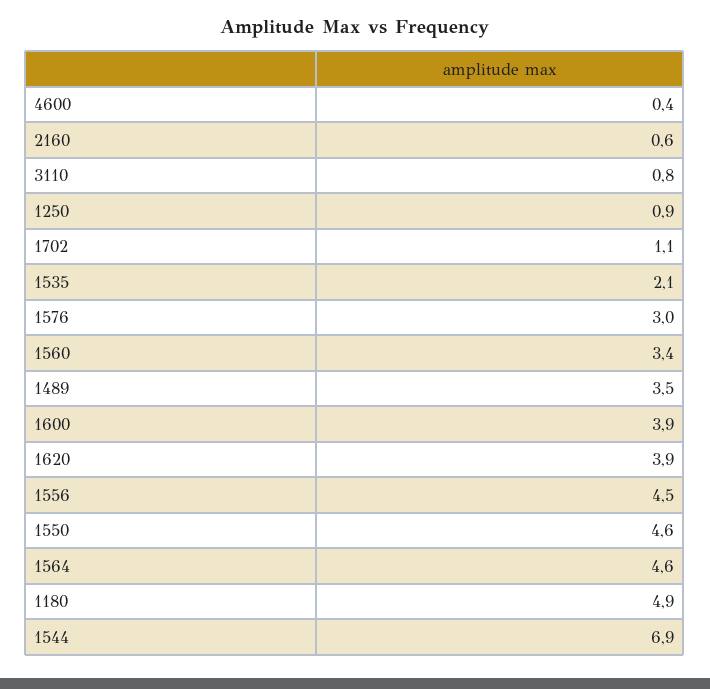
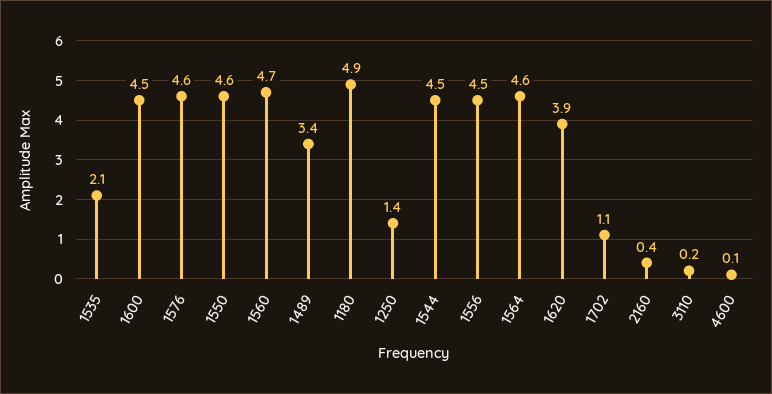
4600: 0.4 -> 0.1
2160: 0.6 -> 0.4
3110: 0.8 -> 0.2
1250: 0.9 -> 1.4
1576: 3 -> 4.6
1560: 3.4 -> 4.7
1489: 3.5 -> 3.4
1600: 3.9 -> 4.5
1544: 6.9 -> 4.5

